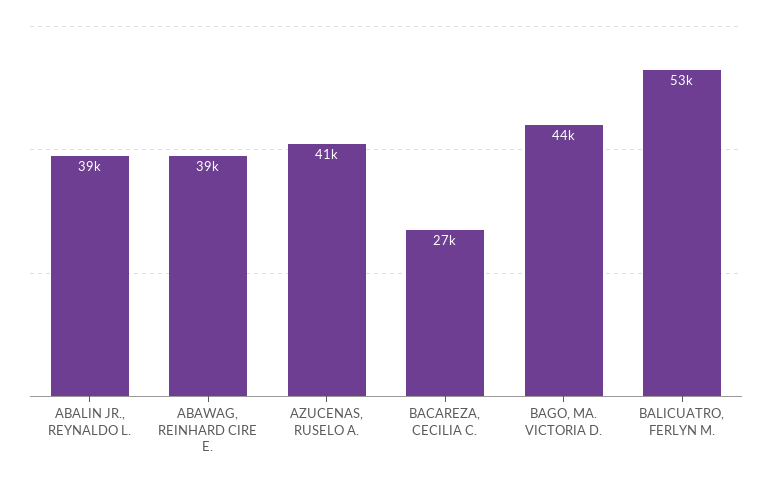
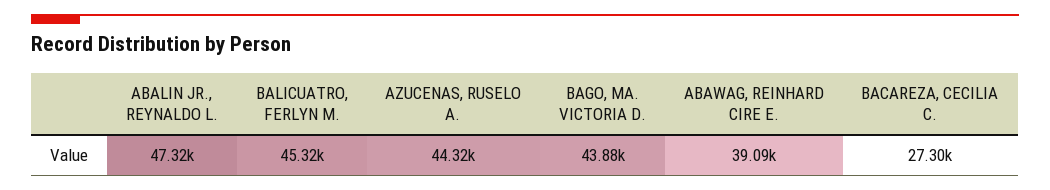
ABALIN JR., REYNALDO L.: 39000 -> 47320
AZUCENAS, RUSELO A.: 41000 -> 44320
BALICUATRO, FERLYN M.: 53000 -> 45320

